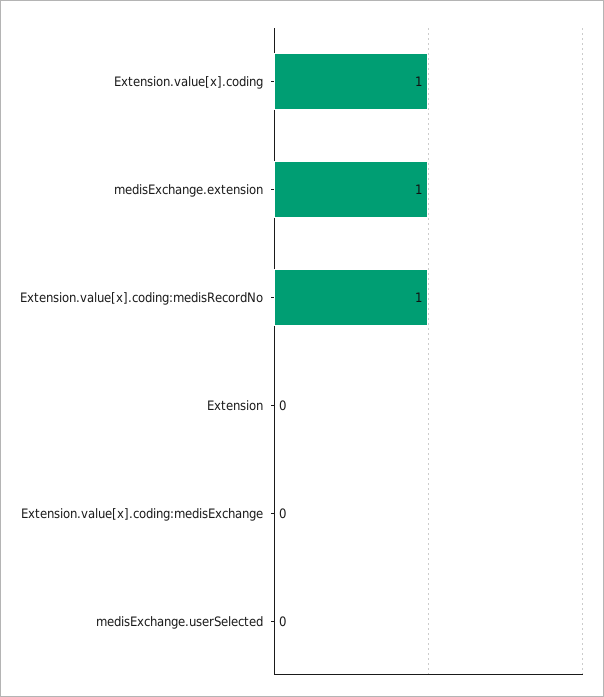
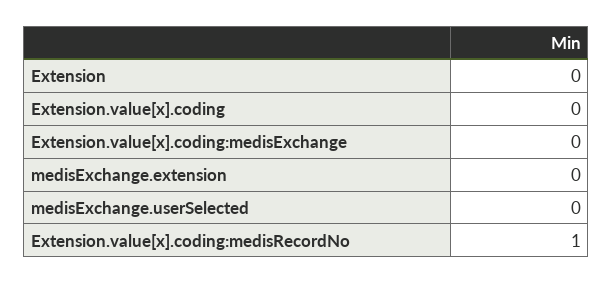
Extension.value[x].coding: 1 -> 0
medisExchange.extension: 1 -> 0

